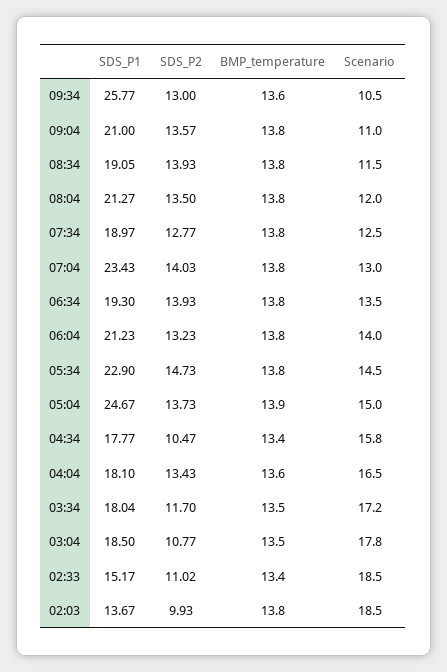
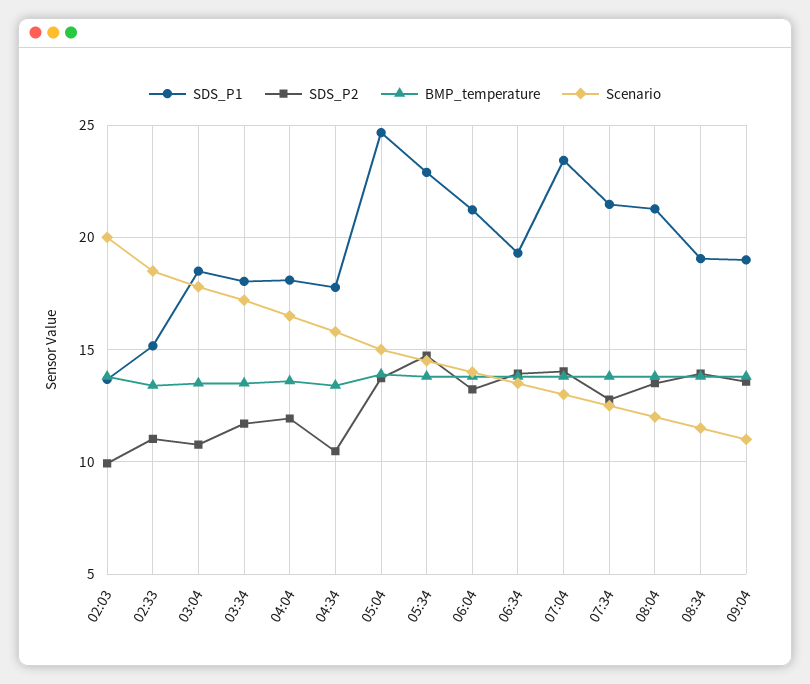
SDS_P1, 09:34: 25.77 -> none
SDS_P2, 09:34: 13 -> none
BMP_temperature, 09:34: 13.6 -> none
Scenario, 09:34: 10.5 -> none
SDS_P1, 09:04: 21 -> 19
SDS_P1, 07:34: 18.97 -> 21.5
SDS_P2, 04:04: 13.43 -> 12
Scenario, 02:03: 18.5 -> 20

